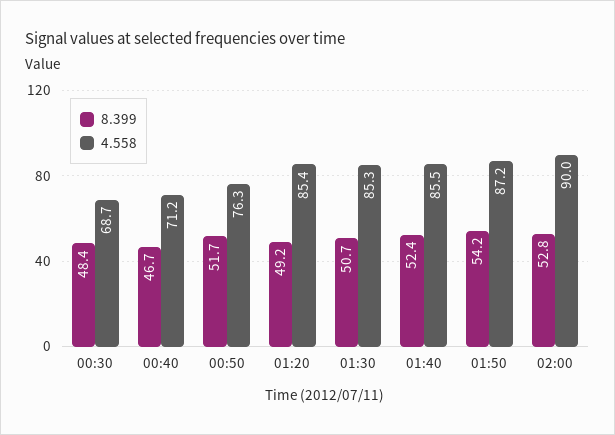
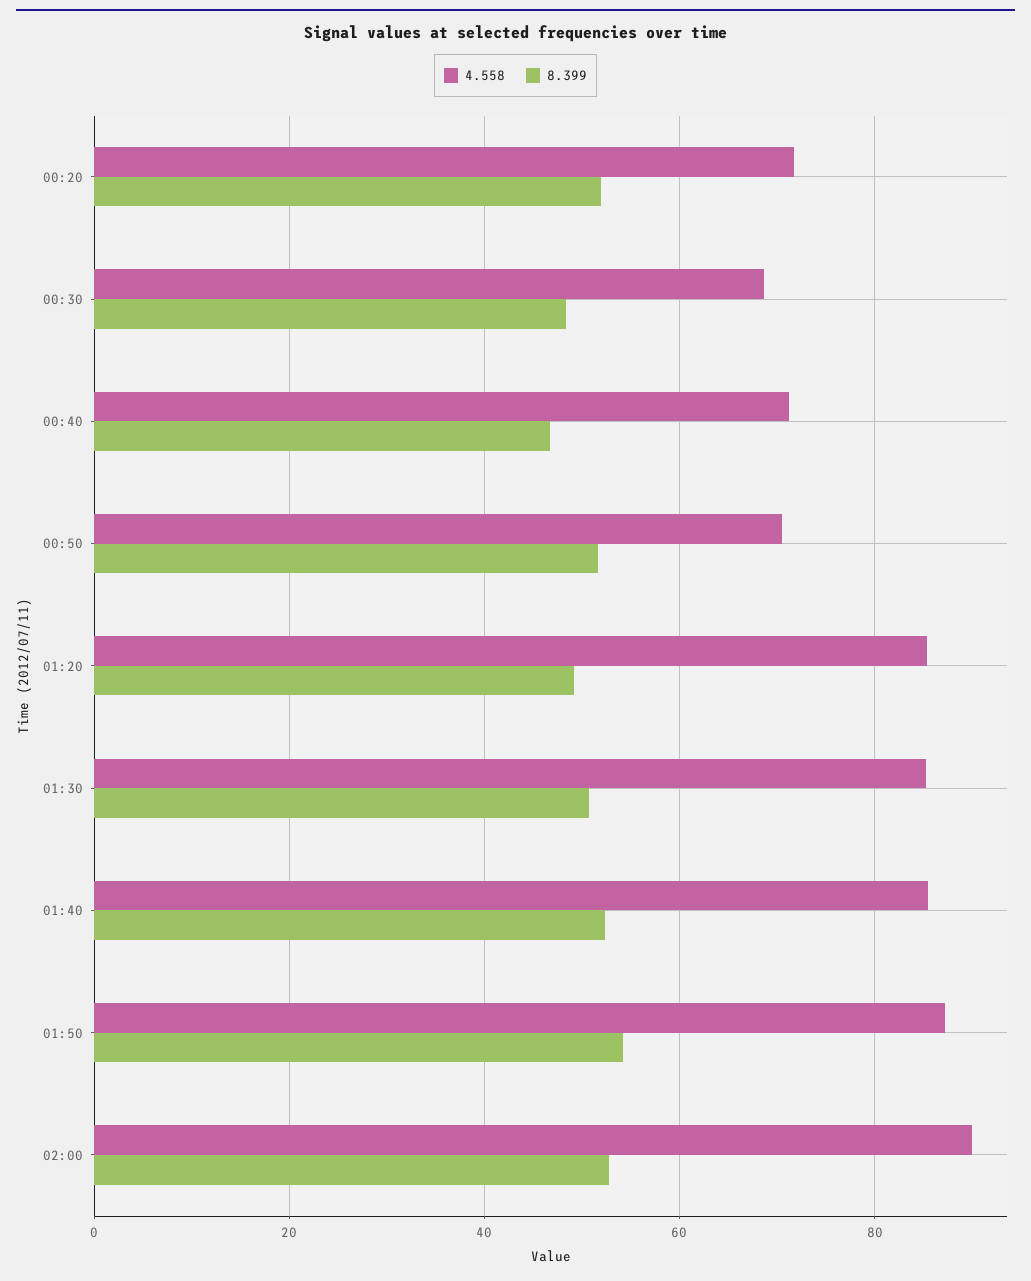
4.558, 00:50: 76.3 -> 70
4.558, 00:20: none -> 72
8.399, 00:20: none -> 52

